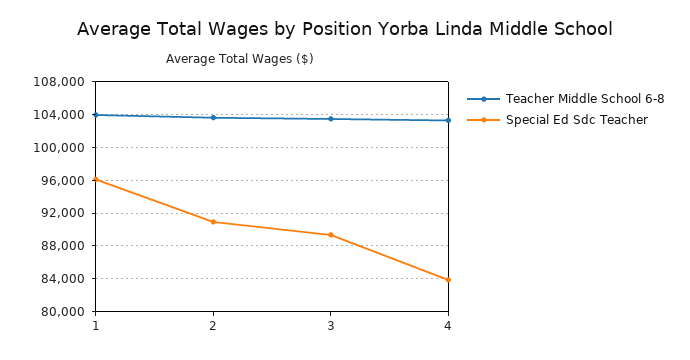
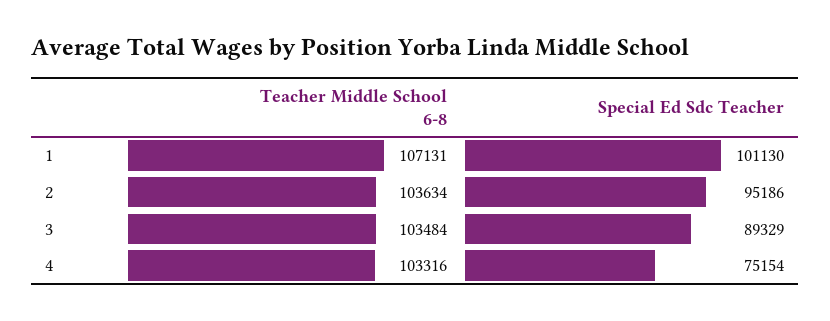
Teacher Middle School 6-8, 1: 104000 -> 107131
Special Ed Sdc Teacher, 1: 96000 -> 101130
Special Ed Sdc Teacher, 2: 91000 -> 95186
Special Ed Sdc Teacher, 4: 84000 -> 75154

